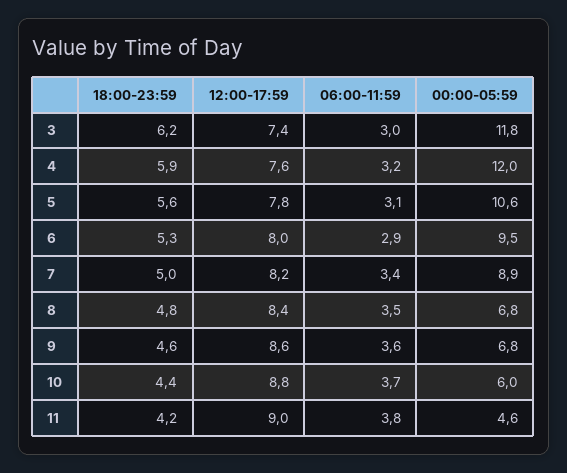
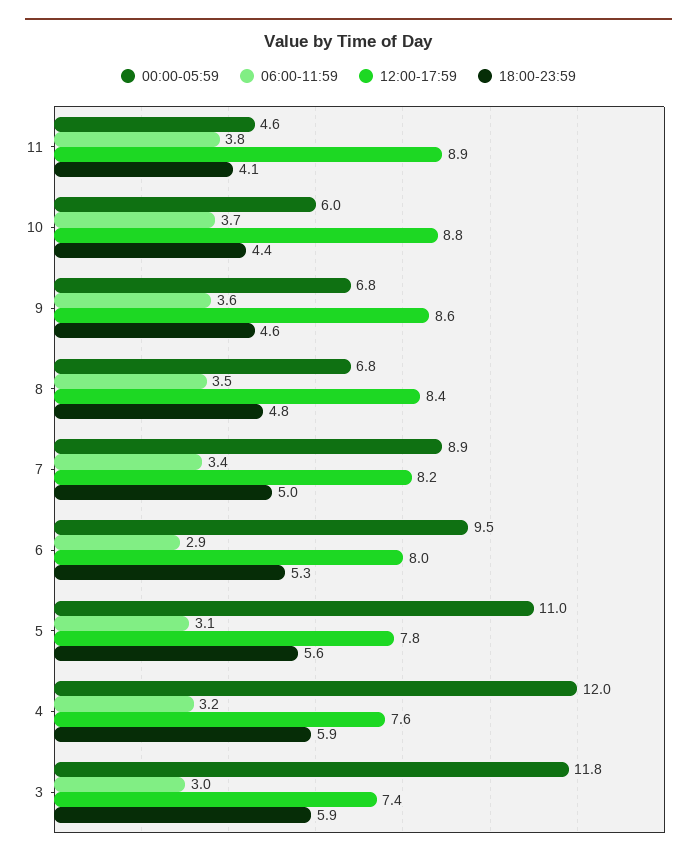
18:00-23:59, 3: 6.2 -> 5.9
00:00-05:59, 5: 10.6 -> 11
18:00-23:59, 11: 4.2 -> 4.1
12:00-17:59, 11: 9 -> 8.9

